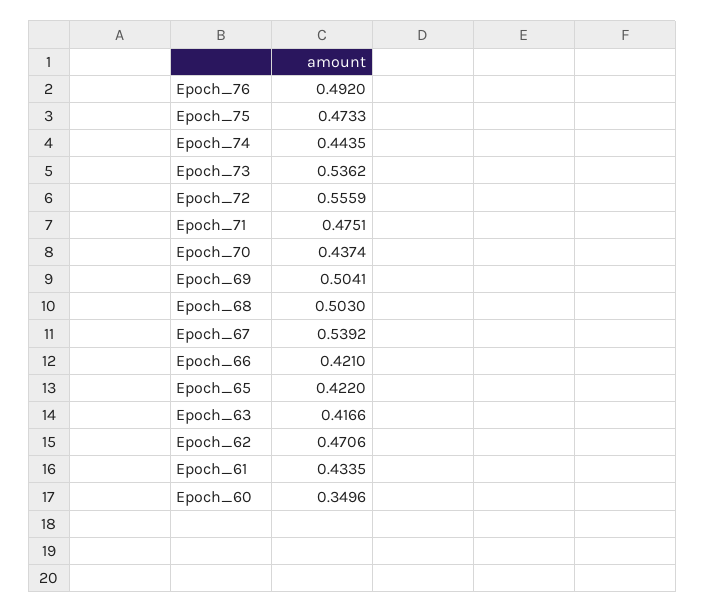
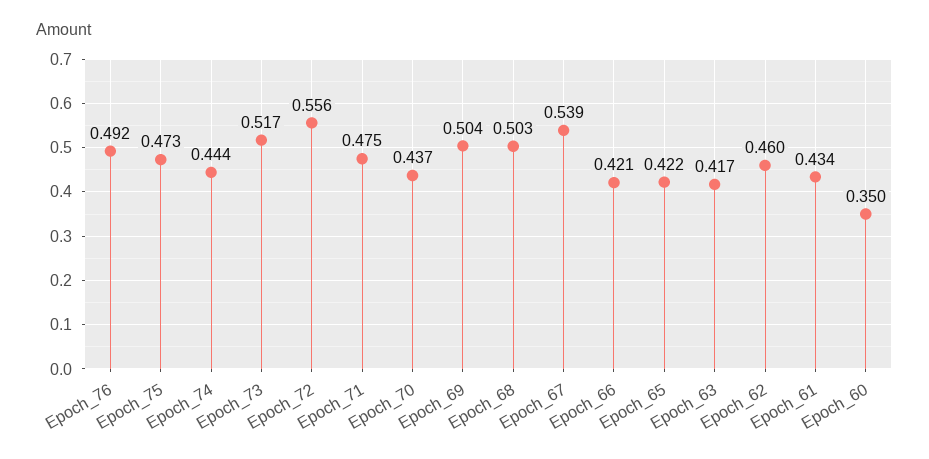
Epoch_73: 0.5362 -> 0.517
Epoch_62: 0.4706 -> 0.46

